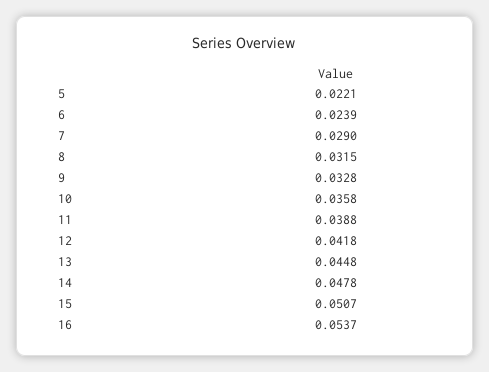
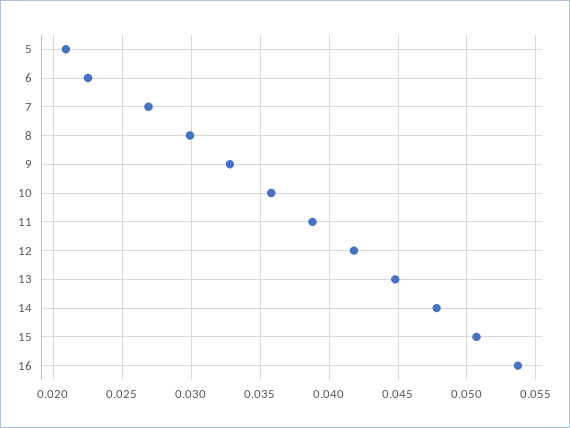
5: 0.0221 -> 0.021
6: 0.0239 -> 0.0225
7: 0.029 -> 0.027
8: 0.0315 -> 0.03

